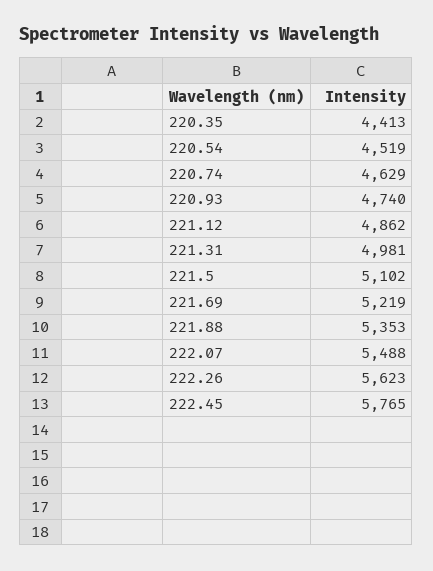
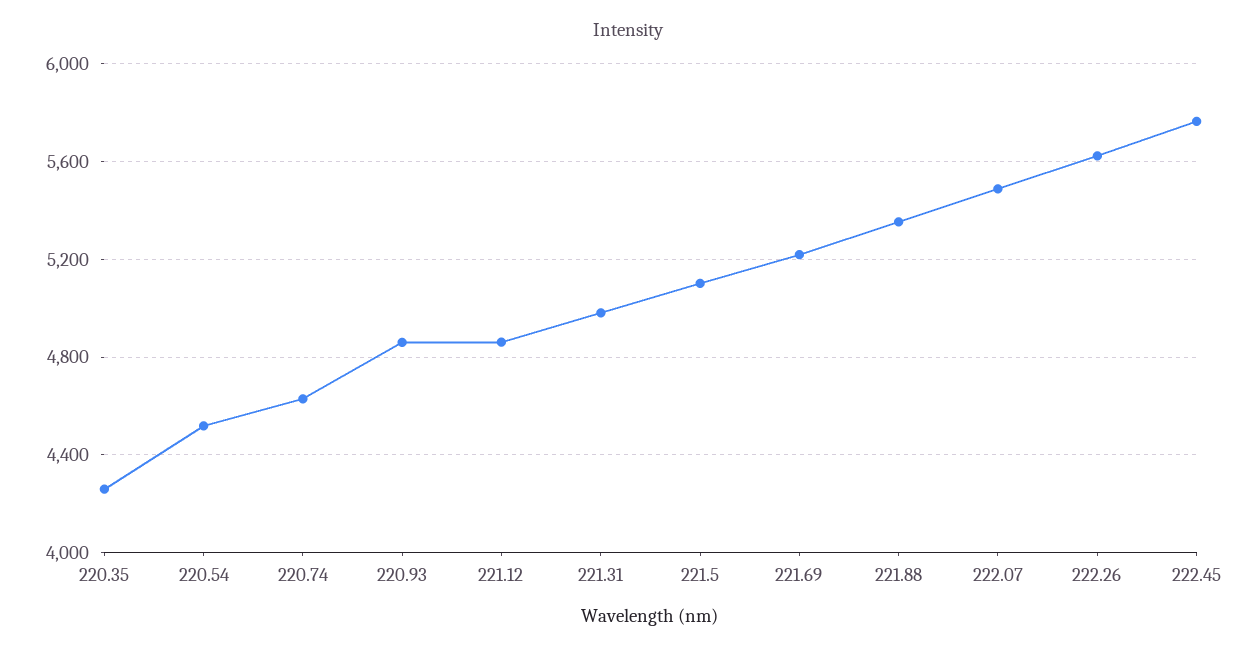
220.35: 4413 -> 4250
220.93: 4740 -> 4850

